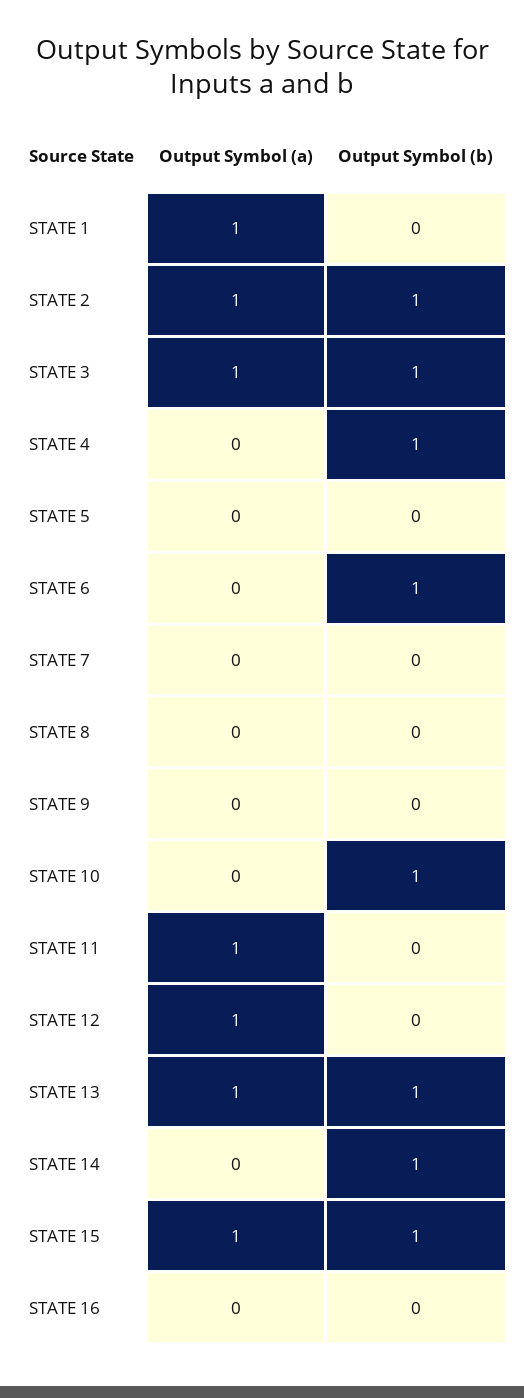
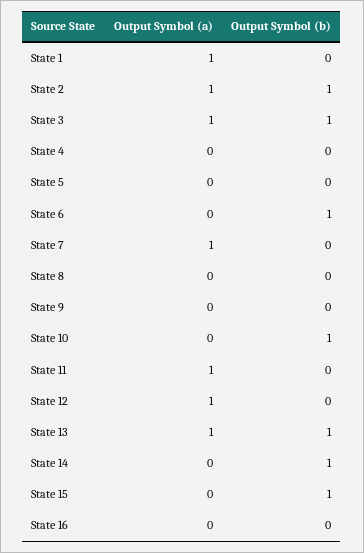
Output Symbol (b), STATE 4: 1 -> 0
Output Symbol (a), STATE 7: 0 -> 1
Output Symbol (a), STATE 15: 1 -> 0

